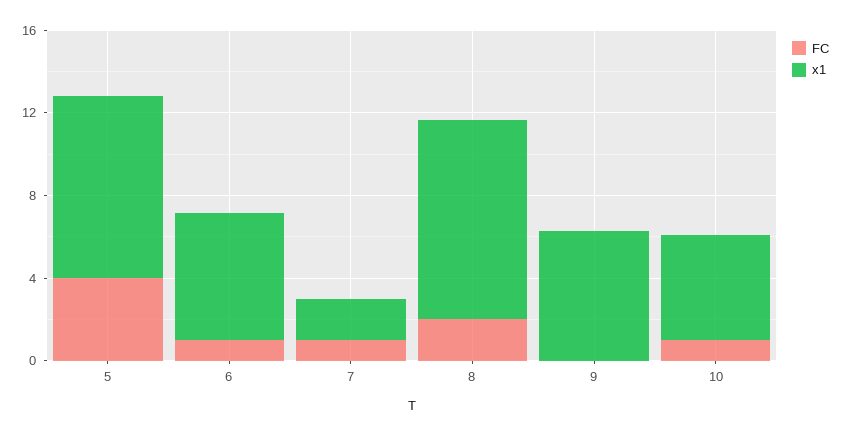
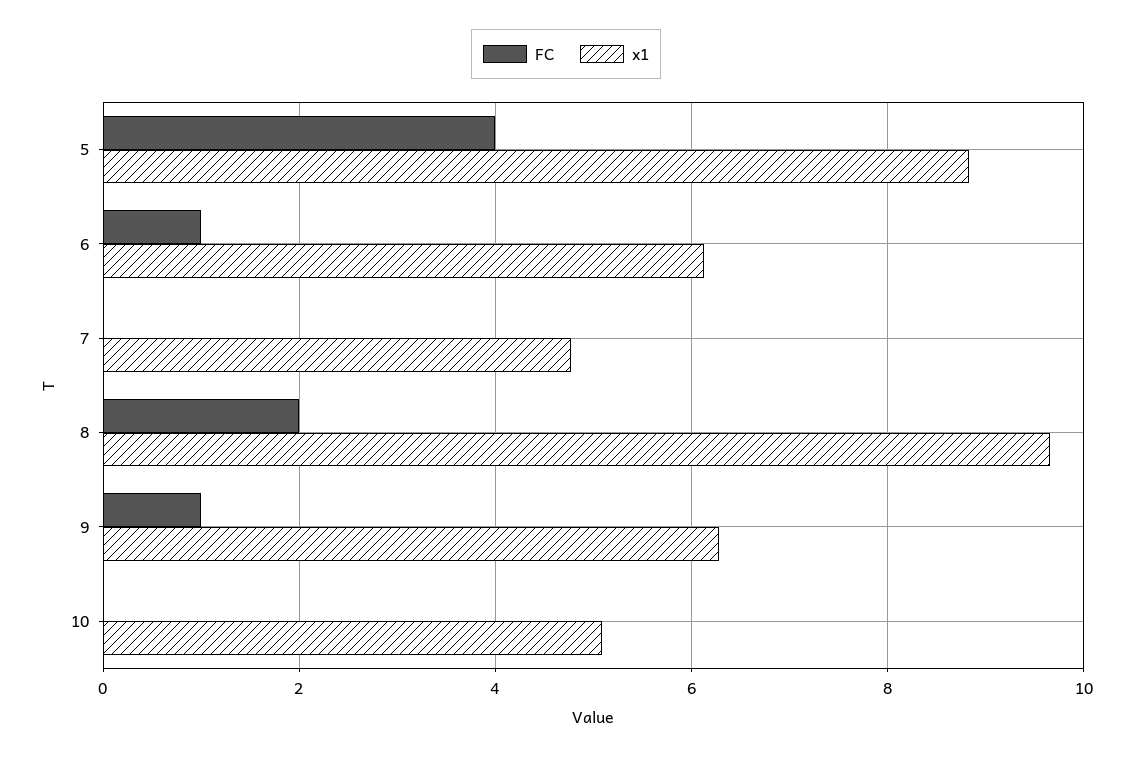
FC, 7: 1 -> 0
x1, 7: 2 -> 4.8
FC, 9: 0 -> 1
FC, 10: 1 -> 0

